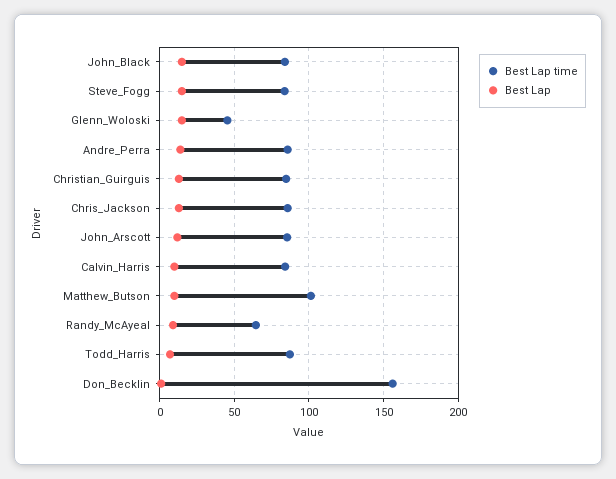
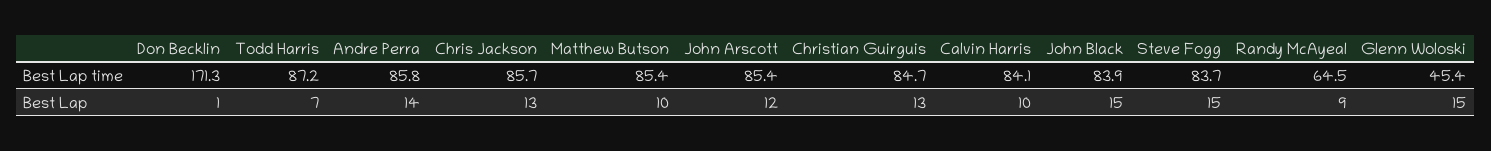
Best Lap time, Matthew_Butson: 100 -> 85.4
Best Lap time, Don_Becklin: 155 -> 171.3

